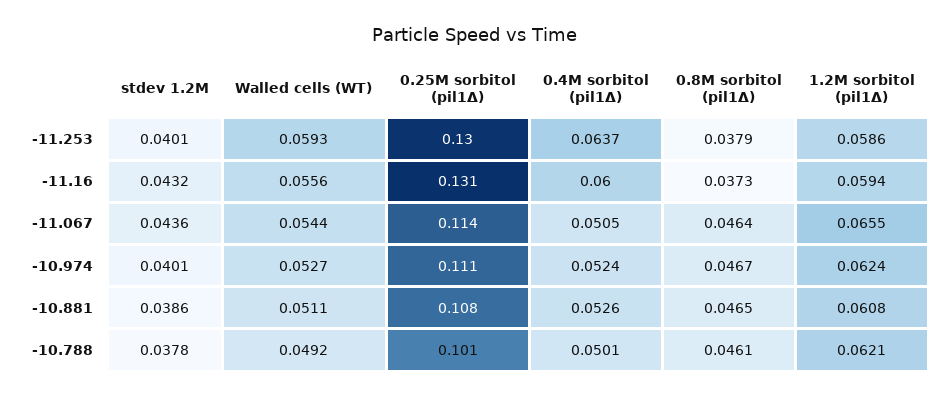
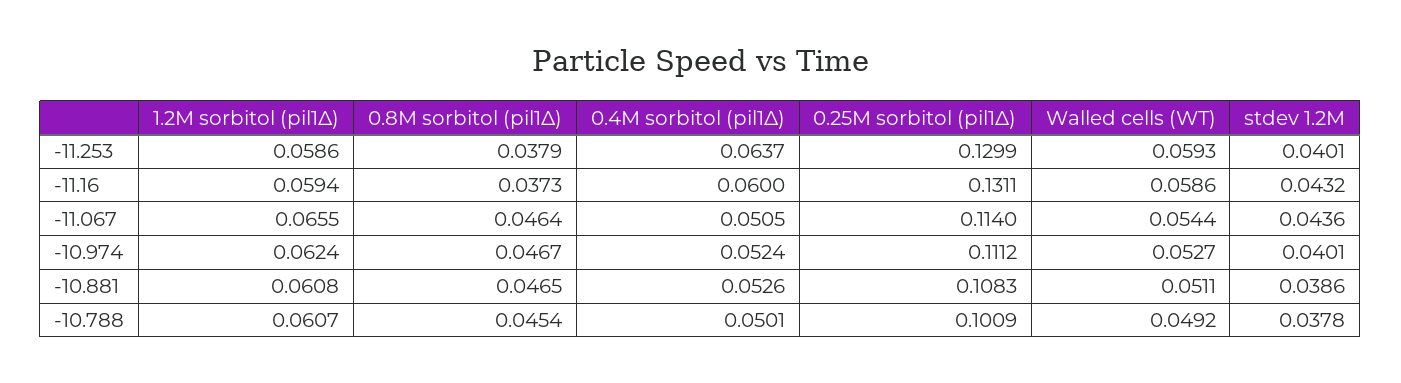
Walled cells (WT), -11.16: 0.0556 -> 0.0586
0.8M sorbitol (pil1Δ), -10.788: 0.0461 -> 0.0454
1.2M sorbitol (pil1Δ), -10.788: 0.0621 -> 0.0607

